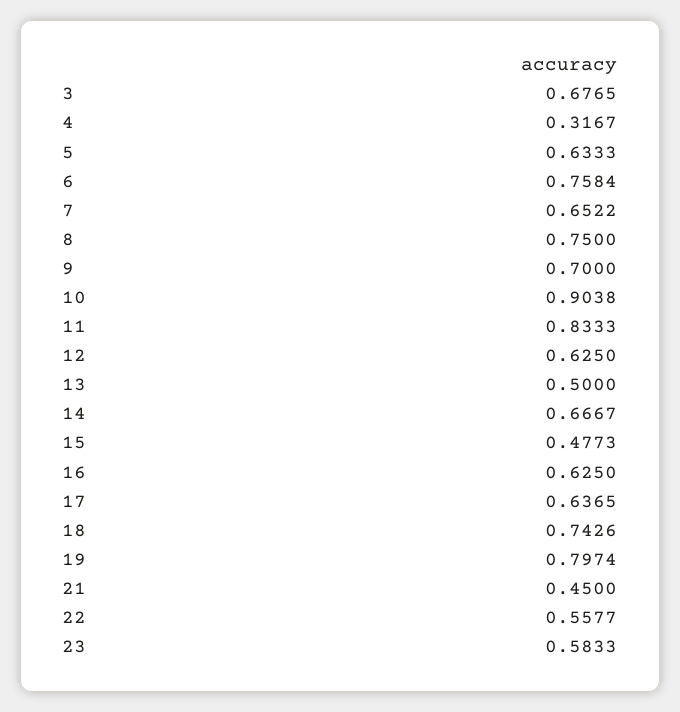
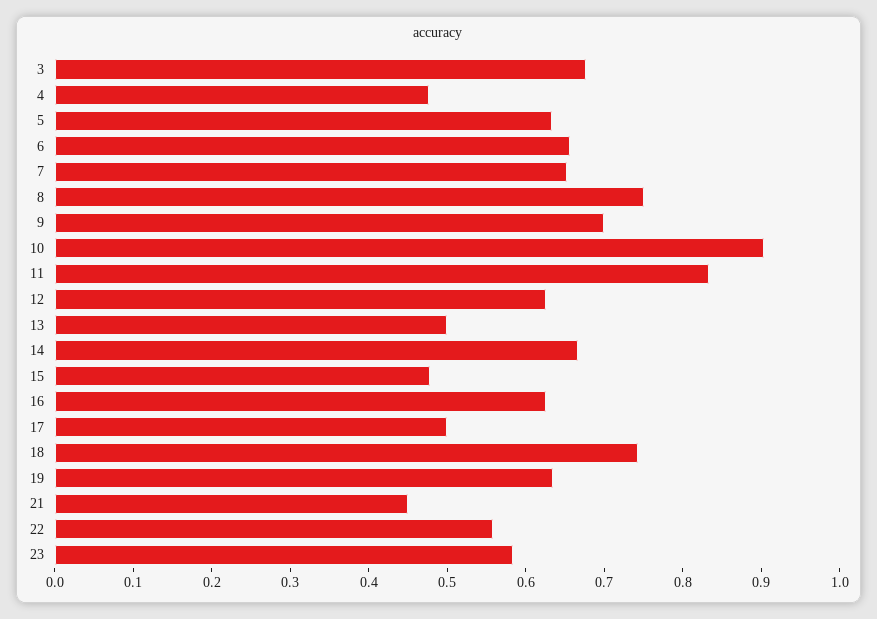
4: 0.3167 -> 0.48
6: 0.7584 -> 0.66
17: 0.6365 -> 0.5
19: 0.7974 -> 0.64

